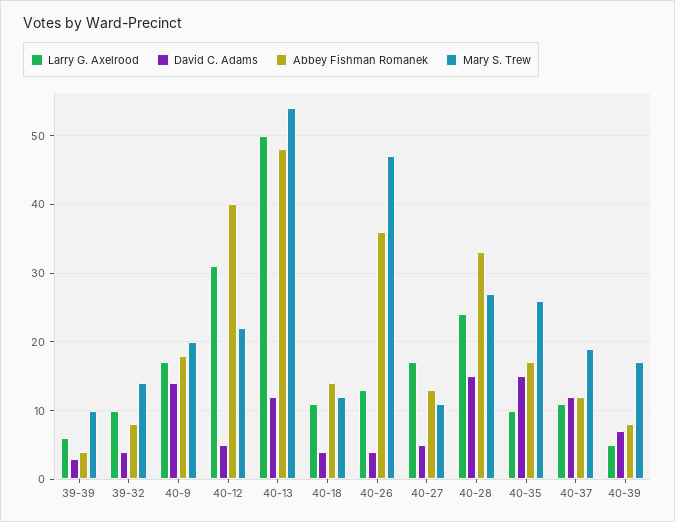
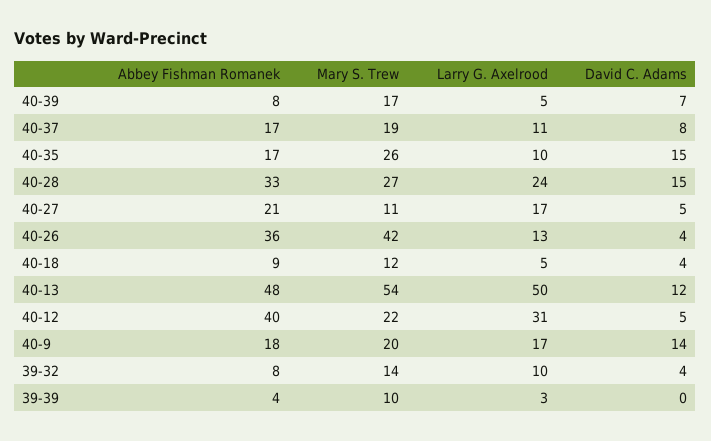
Larry G. Axelrood, 39-39: 6 -> 3
David C. Adams, 39-39: 3 -> 0
Larry G. Axelrood, 40-18: 11 -> 5
Abbey Fishman Romanek, 40-18: 14 -> 9
Mary S. Trew, 40-26: 47 -> 42
Abbey Fishman Romanek, 40-27: 13 -> 21
David C. Adams, 40-37: 12 -> 8
Abbey Fishman Romanek, 40-37: 12 -> 17

